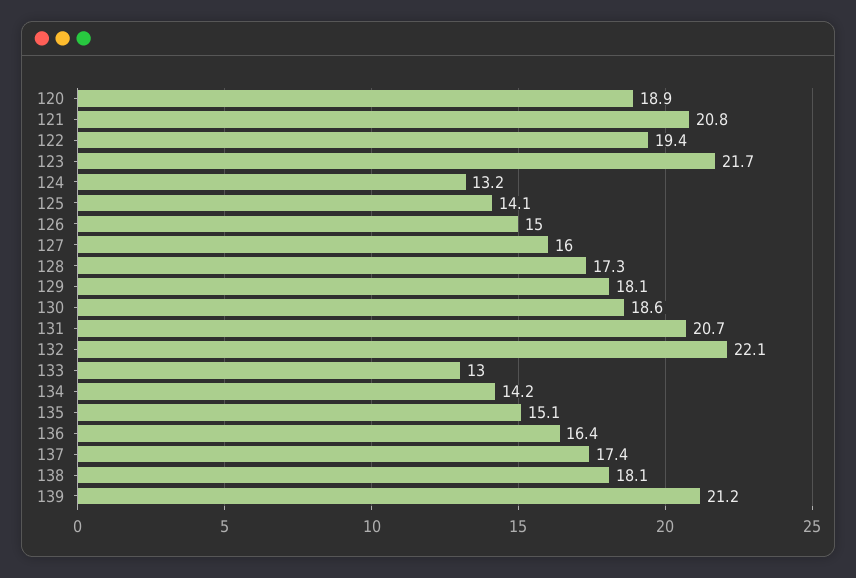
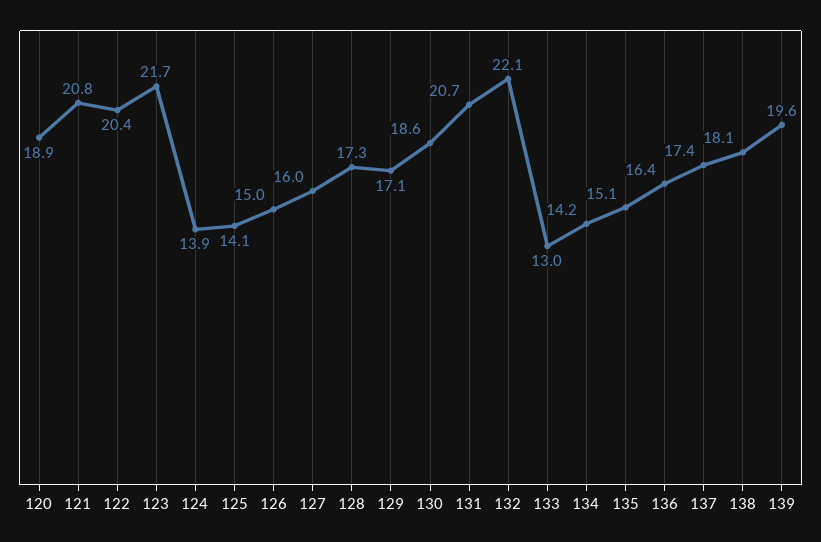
122: 19.4 -> 20.4
124: 13.2 -> 13.9
129: 18.1 -> 17.1
139: 21.2 -> 19.6

